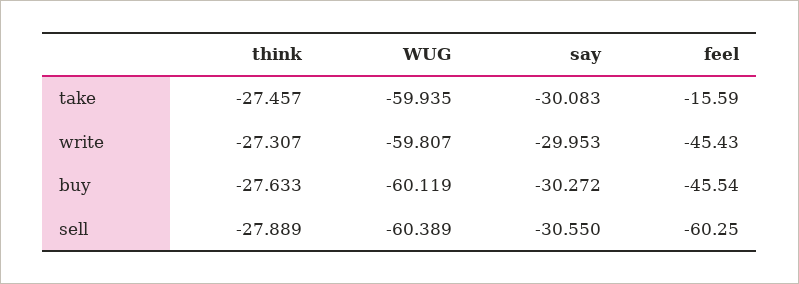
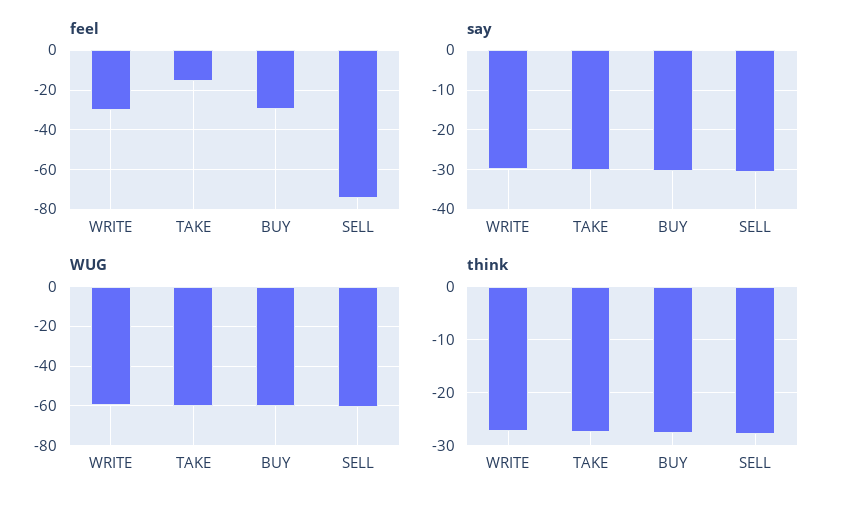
feel, write: -45.43 -> -30
feel, buy: -45.54 -> -30
feel, sell: -60.25 -> -75

